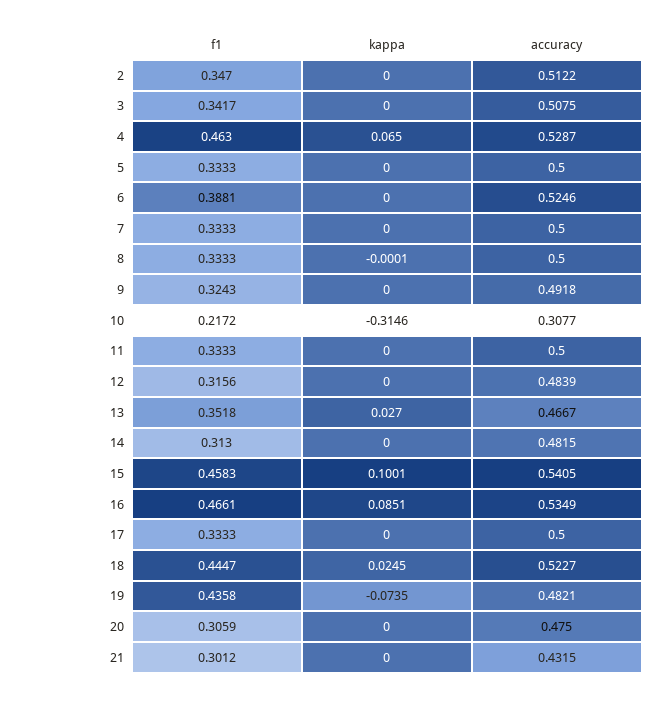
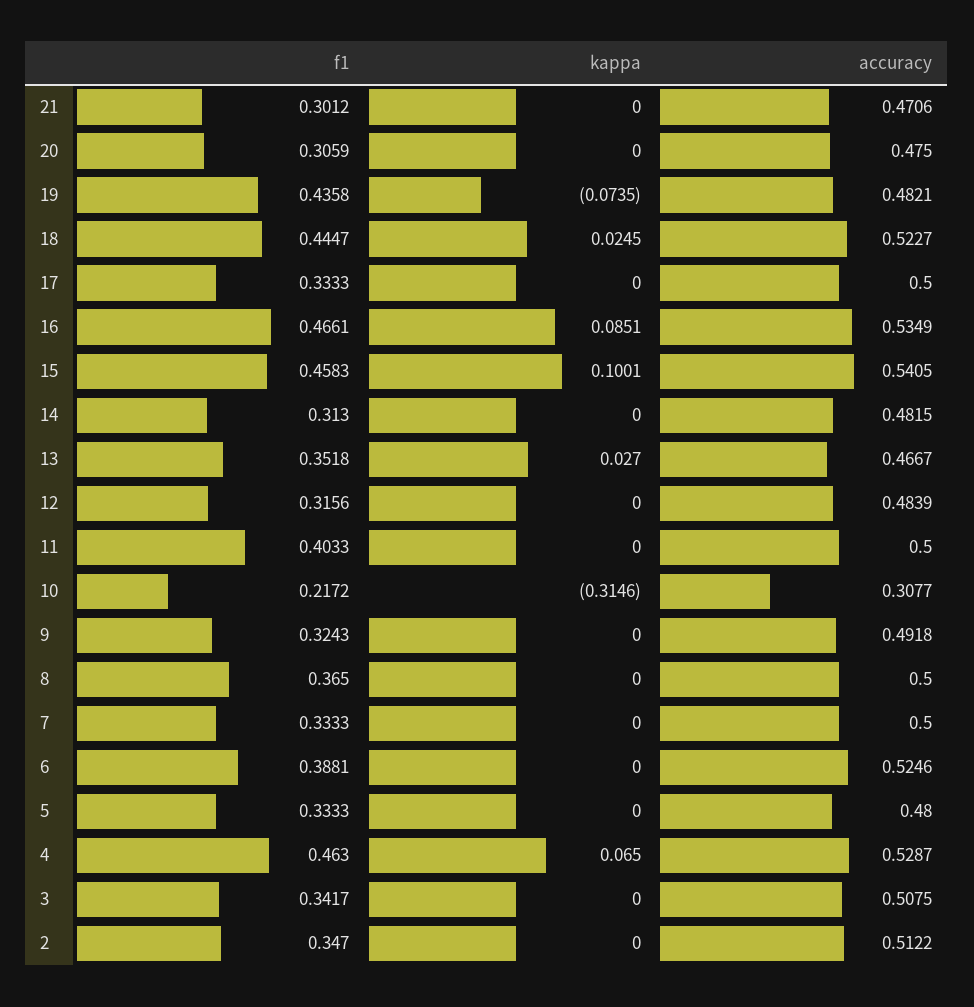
accuracy, 5: 0.5 -> 0.48
f1, 8: 0.3333 -> 0.365
kappa, 8: -0.0001 -> 0
f1, 11: 0.3333 -> 0.4033
accuracy, 21: 0.4315 -> 0.4706

